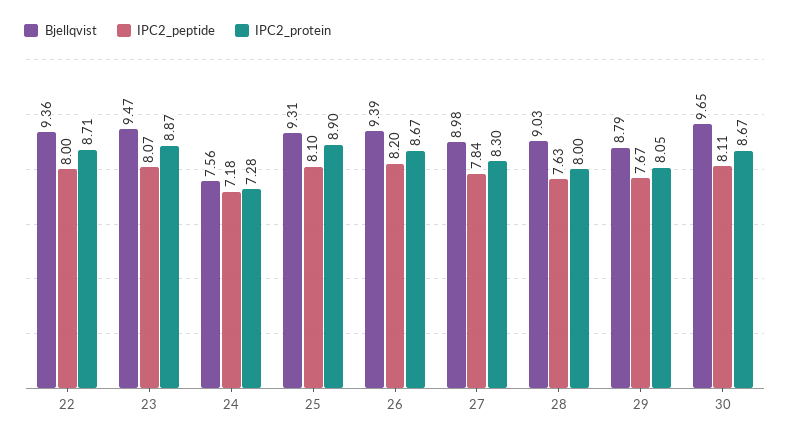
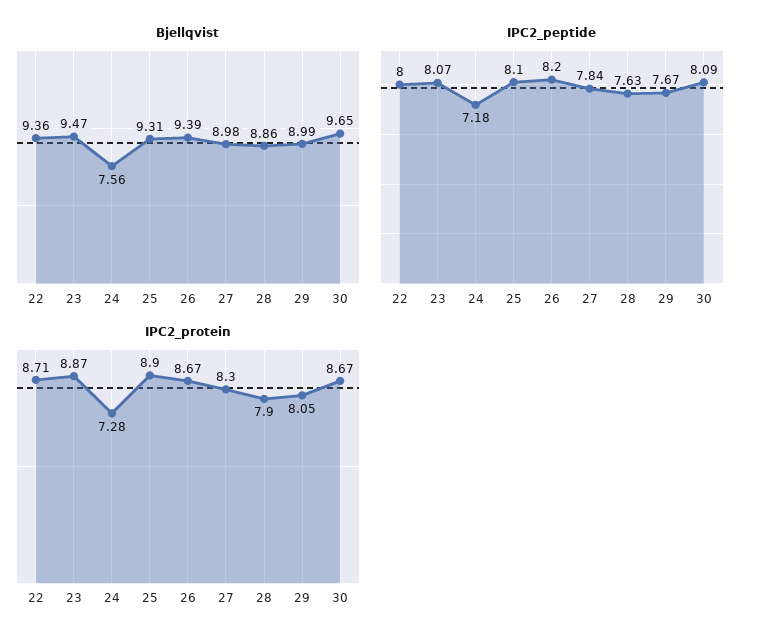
Bjellqvist, 28: 9.03 -> 8.86
IPC2_protein, 28: 8 -> 7.9
Bjellqvist, 29: 8.79 -> 8.99
IPC2_peptide, 30: 8.11 -> 8.09

